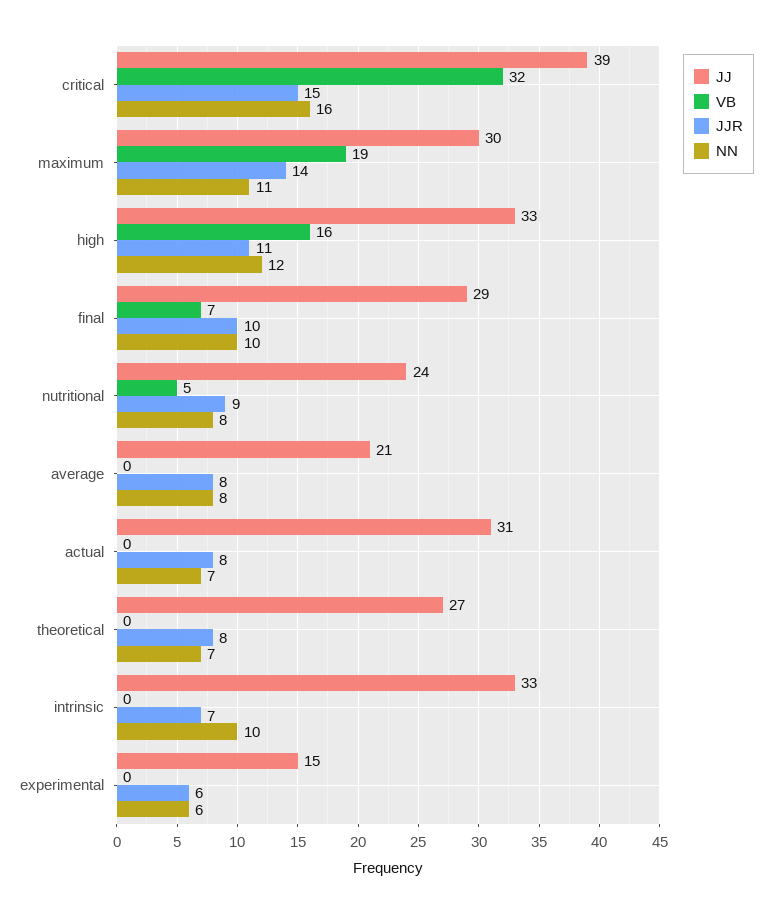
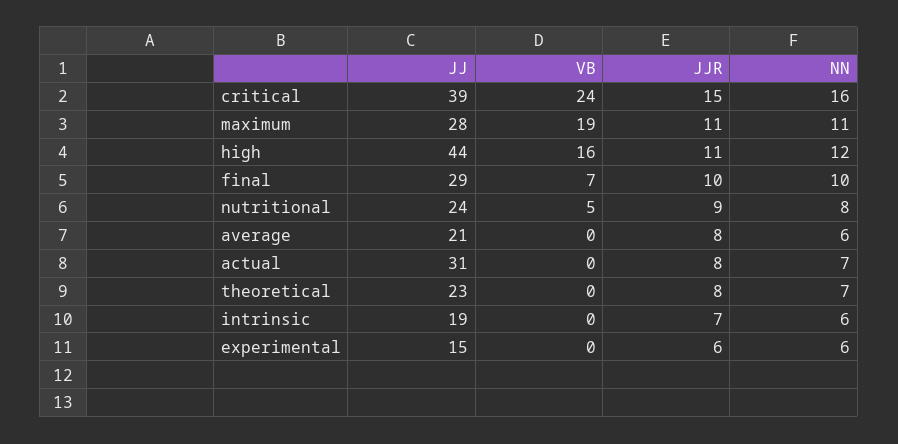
VB, critical: 32 -> 24
JJ, maximum: 30 -> 28
JJR, maximum: 14 -> 11
JJ, high: 33 -> 44
NN, average: 8 -> 6
JJ, theoretical: 27 -> 23
JJ, intrinsic: 33 -> 19
NN, intrinsic: 10 -> 6

